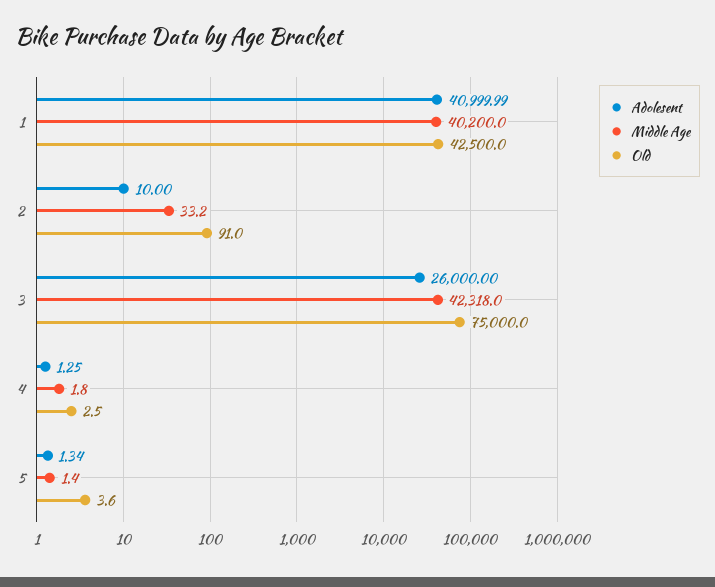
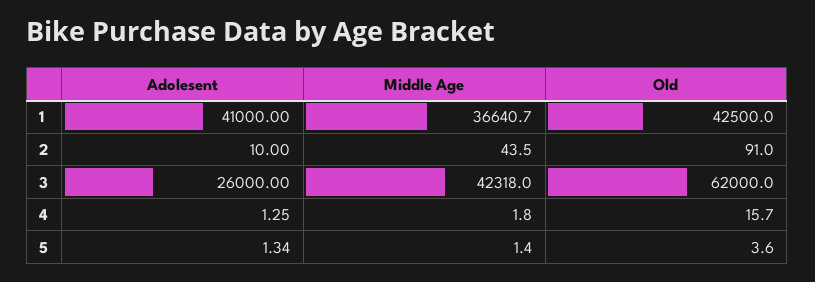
Adolesent, 1: 40999.99 -> 41000
Middle Age, 1: 40200 -> 36640.7
Middle Age, 2: 33.2 -> 43.5
Old, 3: 75000 -> 62000
Old, 4: 2.5 -> 15.7

